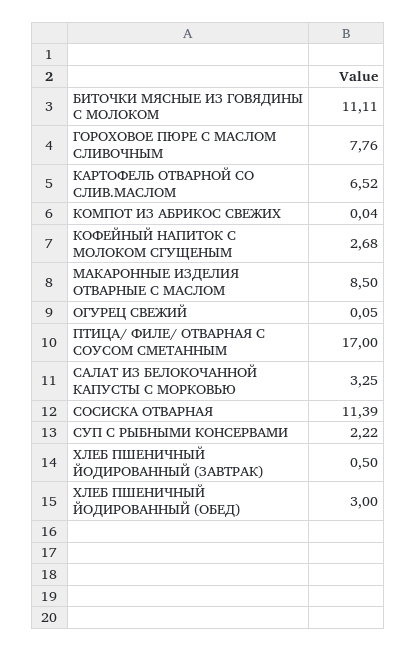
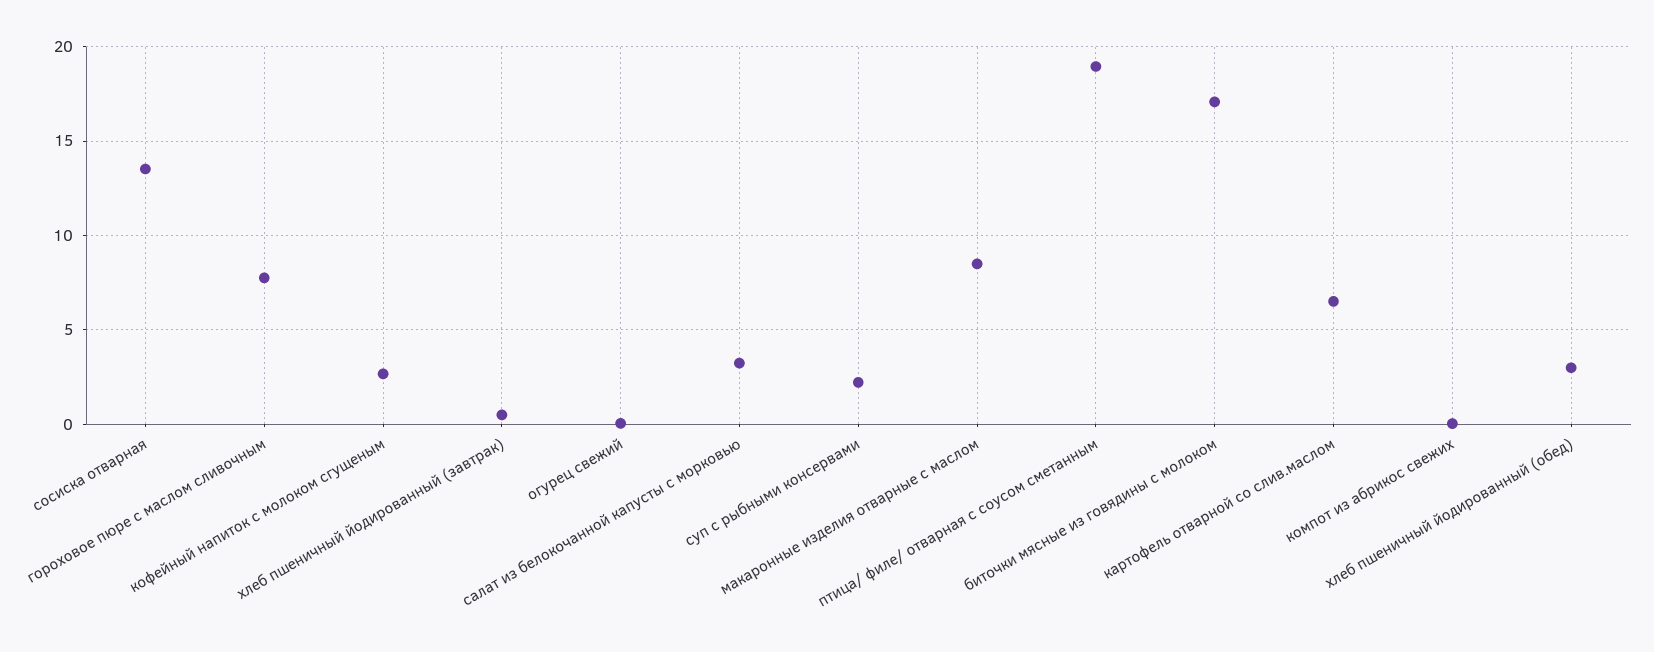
БИТОЧКИ МЯСНЫЕ ИЗ ГОВЯДИНЫ С МОЛОКОМ: 11.11 -> 17
ПТИЦА/ ФИЛЕ/ ОТВАРНАЯ С СОУСОМ СМЕТАННЫМ: 17 -> 19
СОСИСКА ОТВАРНАЯ: 11.39 -> 13.5

